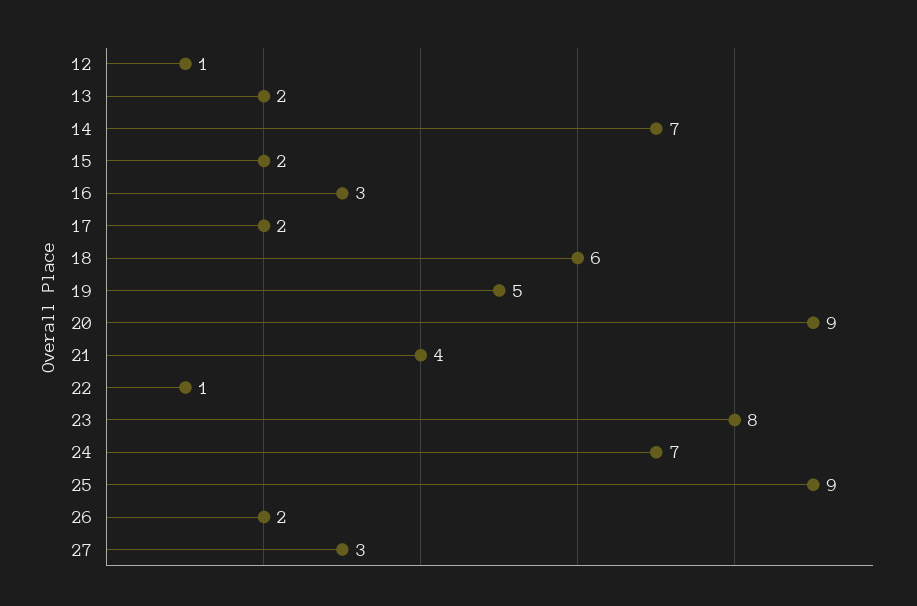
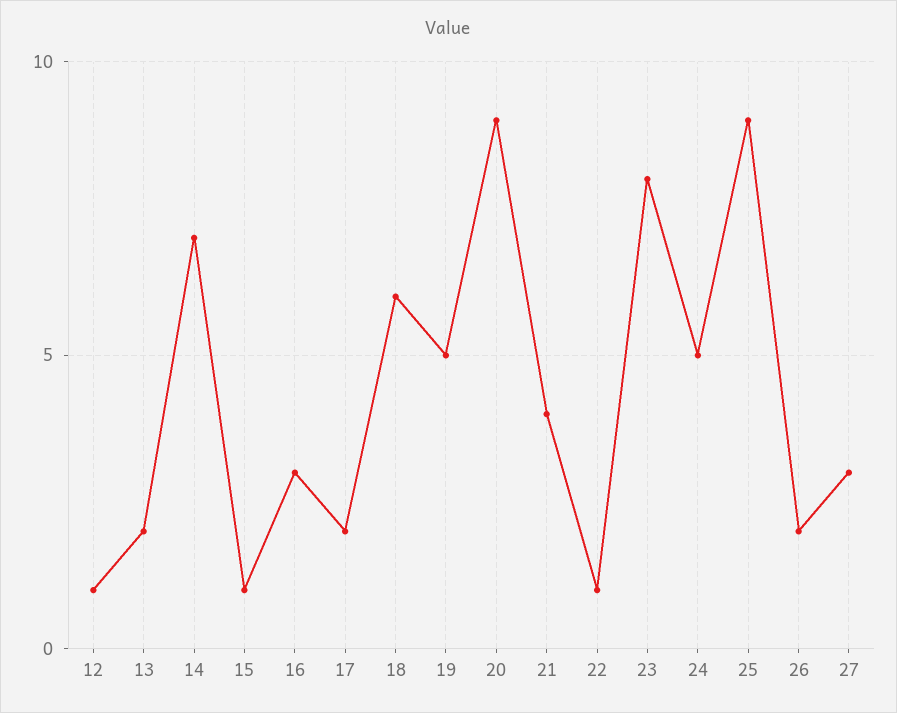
15: 2 -> 1
24: 7 -> 5

